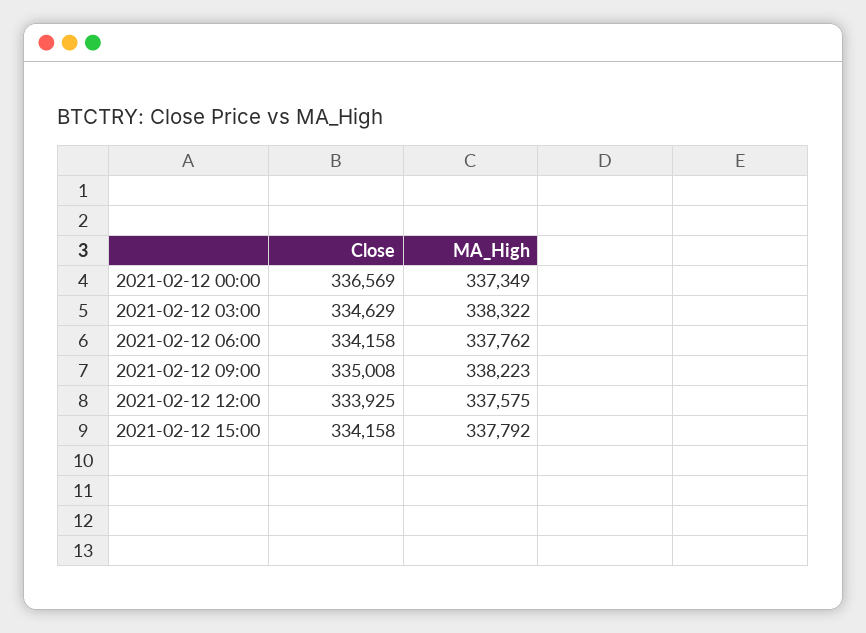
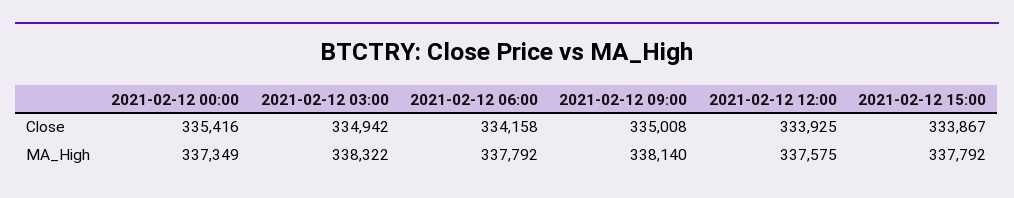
Close, 2021-02-12 00:00: 336569 -> 335416
Close, 2021-02-12 03:00: 334629 -> 334942
MA_High, 2021-02-12 06:00: 337762 -> 337792
MA_High, 2021-02-12 09:00: 338223 -> 338140
Close, 2021-02-12 15:00: 334158 -> 333867

